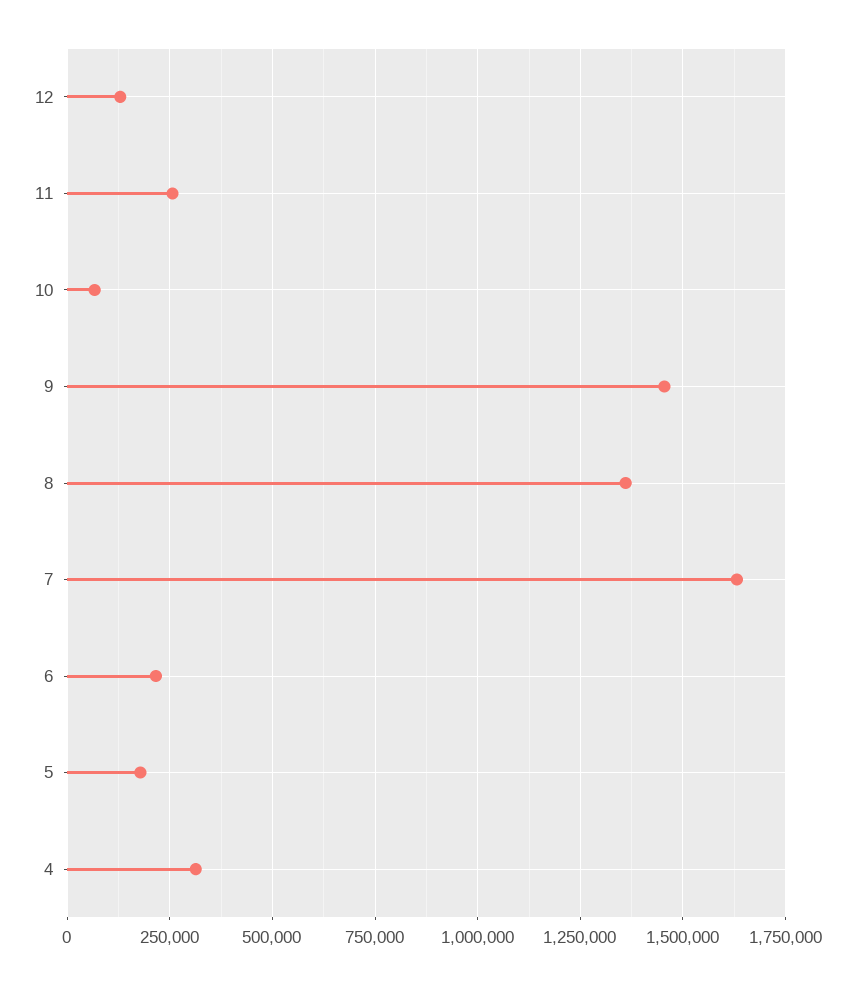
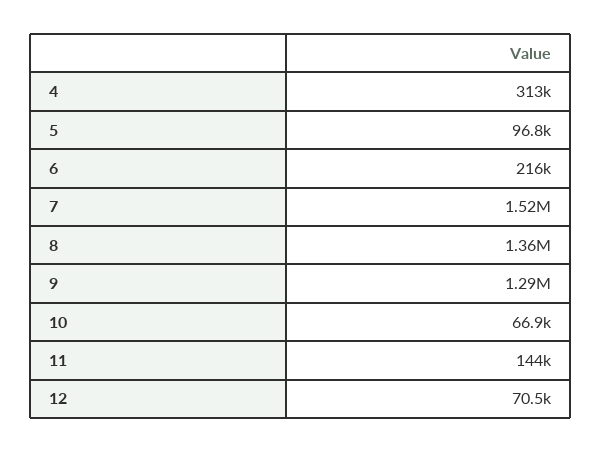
12: 125000 -> 70500
11: 250000 -> 144000
9: 1450000 -> 1290000
7: 1625000 -> 1520000
5: 175000 -> 96800

